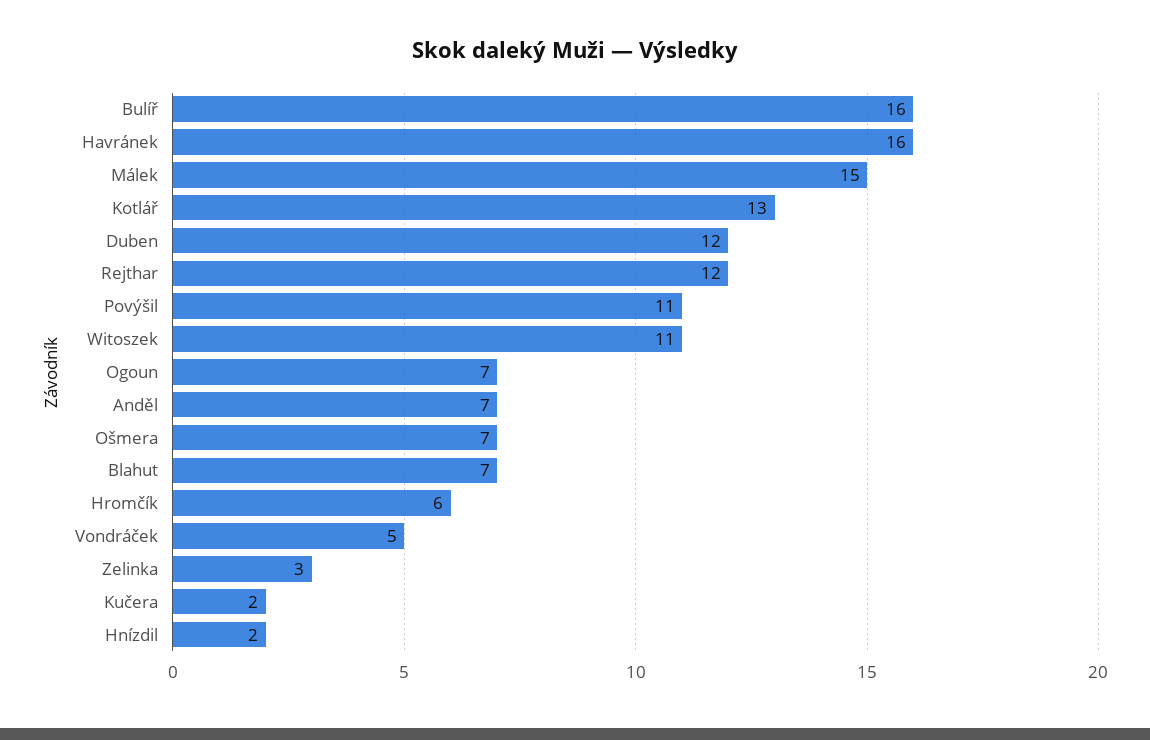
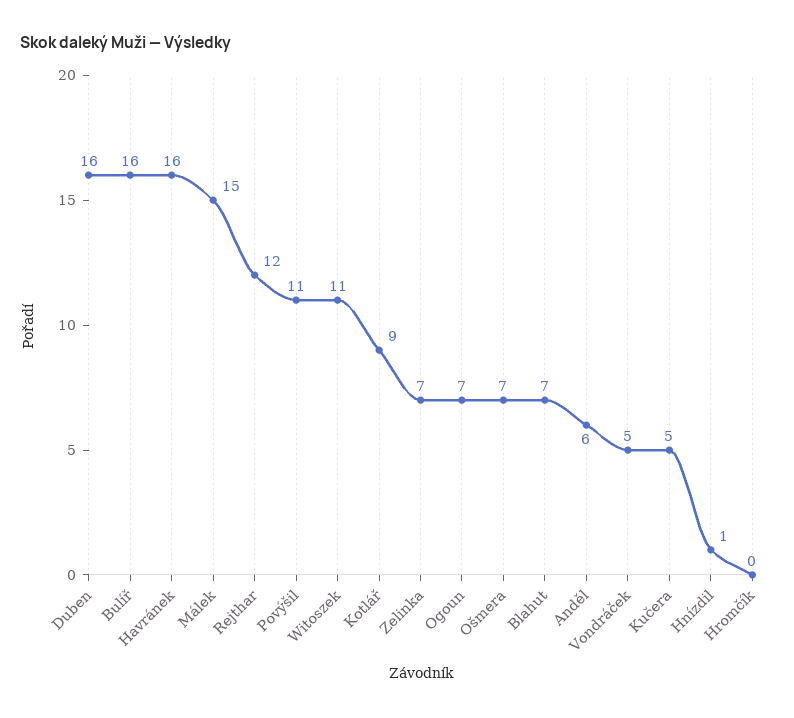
Kotlář: 13 -> 9
Duben: 12 -> 16
Anděl: 7 -> 6
Hromčík: 6 -> 0
Zelinka: 3 -> 7
Kučera: 2 -> 5
Hnízdil: 2 -> 1

